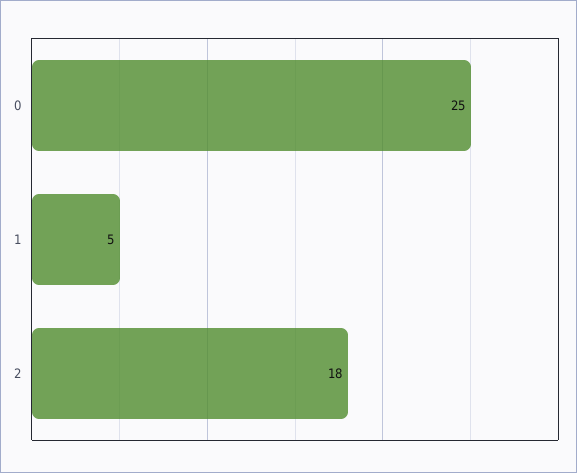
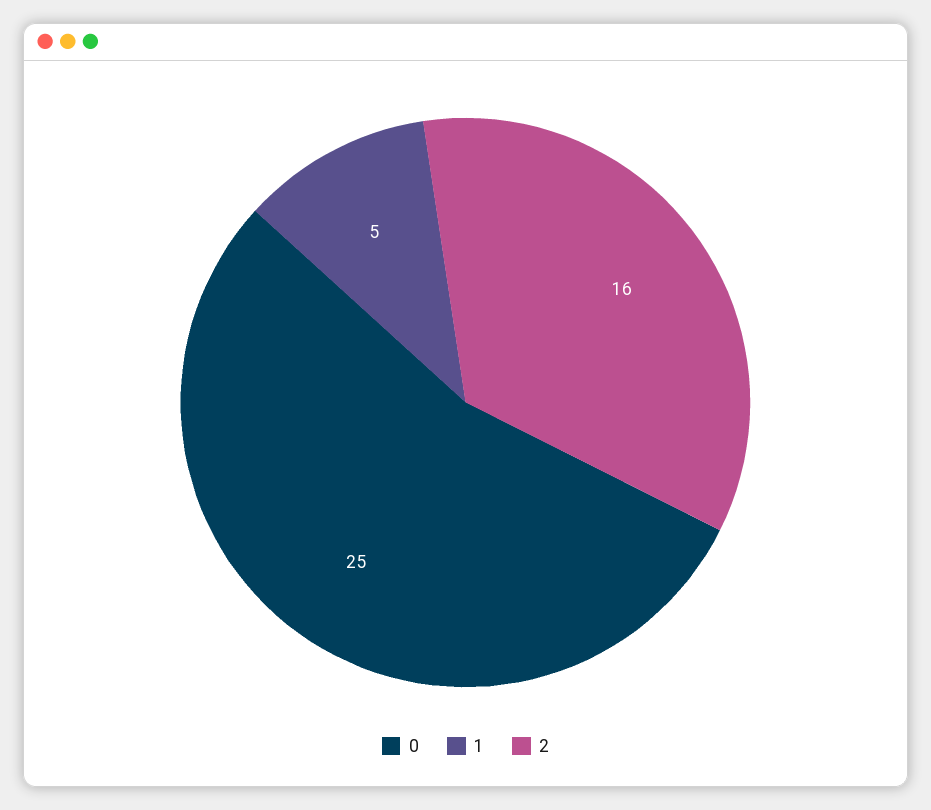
2: 18 -> 16

